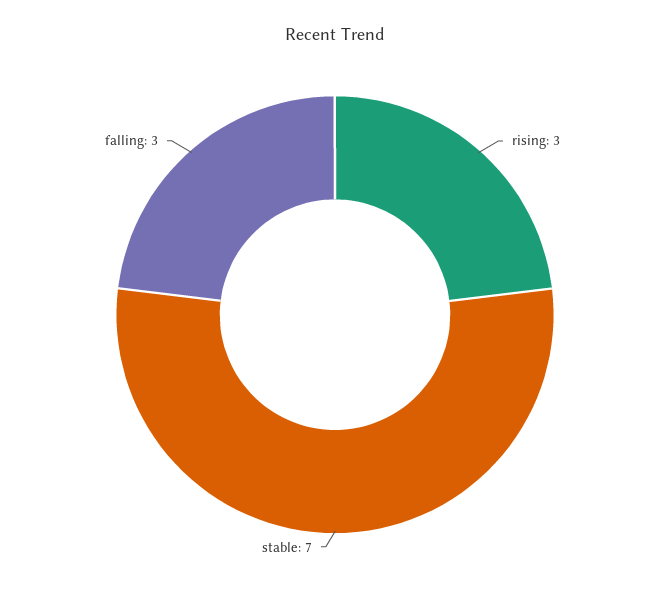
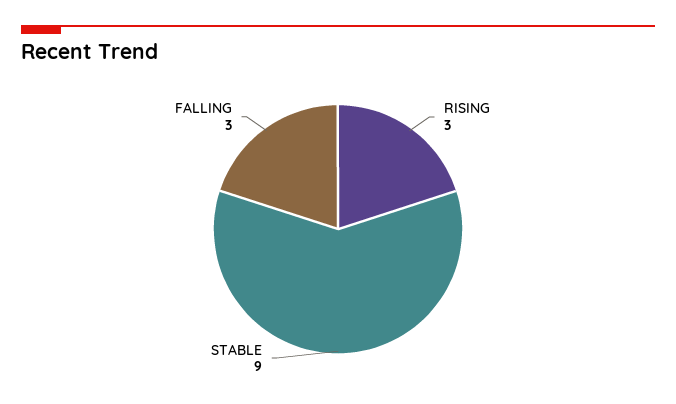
stable: 7 -> 9

